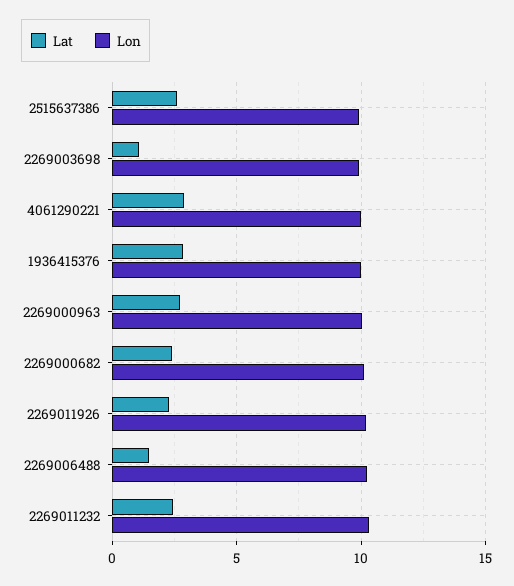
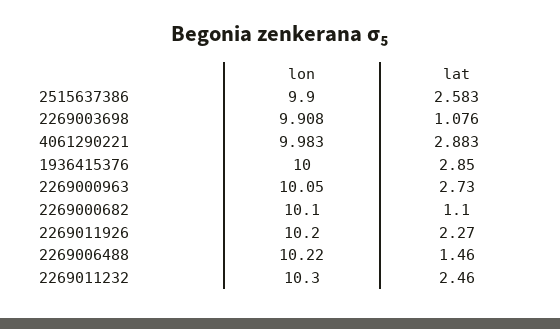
Lat, 2269000682: 2.5 -> 1.1

